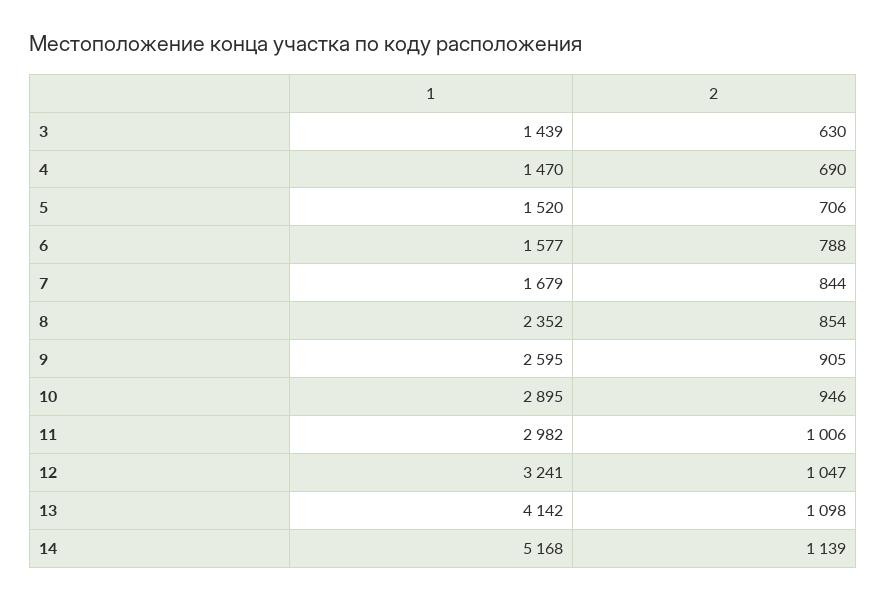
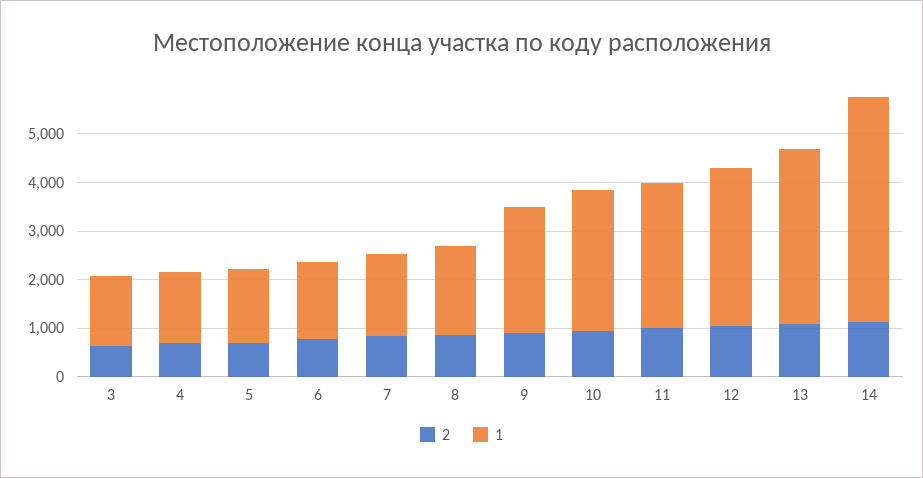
1, 8: 2352 -> 1800
1, 13: 4142 -> 3600
1, 14: 5168 -> 4600

